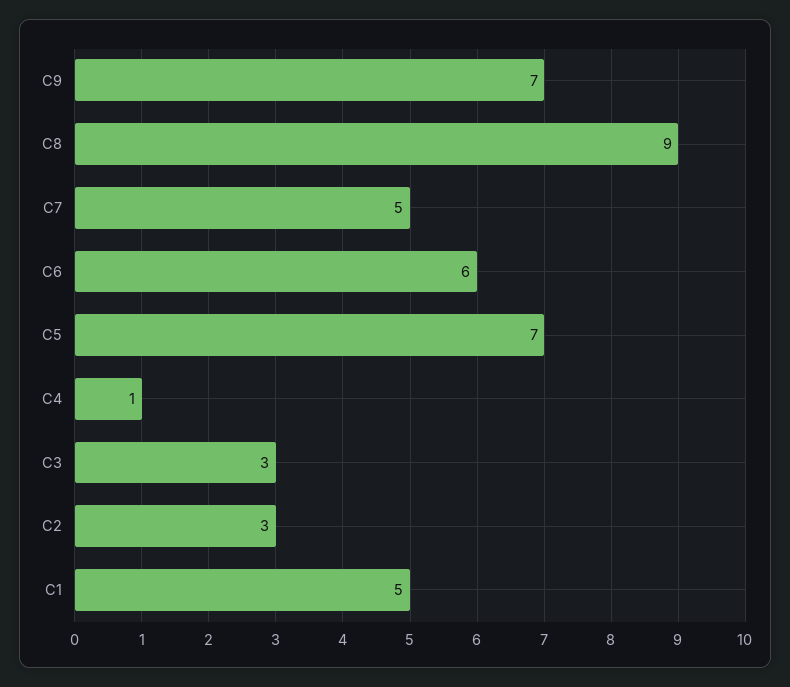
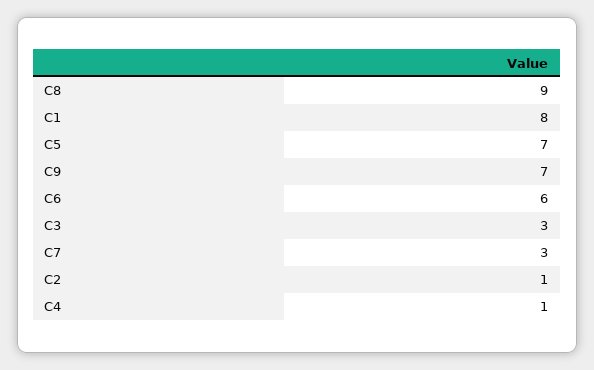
C7: 5 -> 3
C2: 3 -> 1
C1: 5 -> 8

